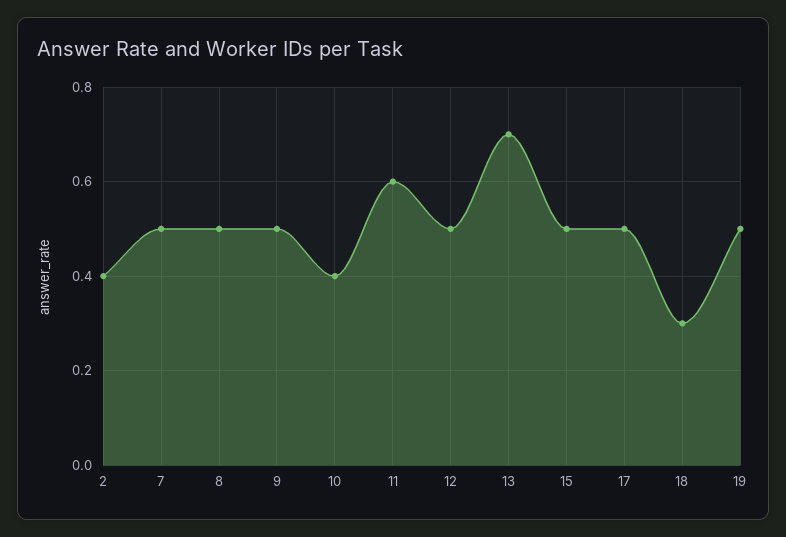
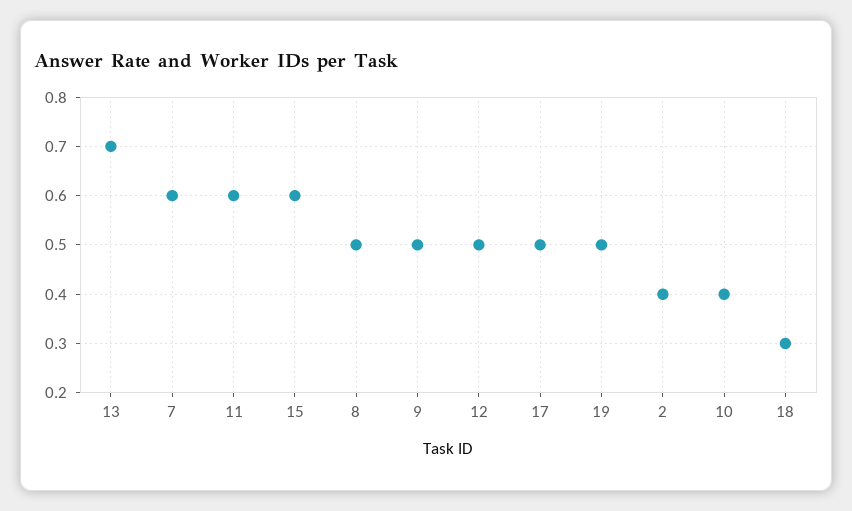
7: 0.5 -> 0.6
15: 0.5 -> 0.6

